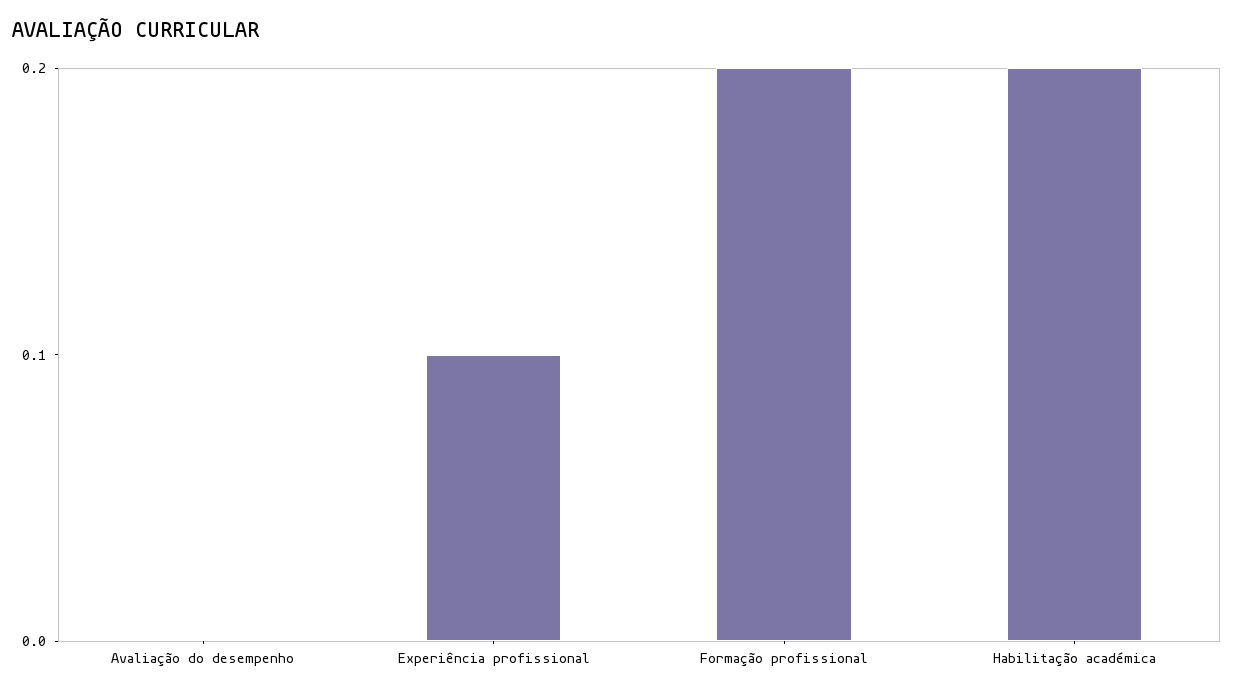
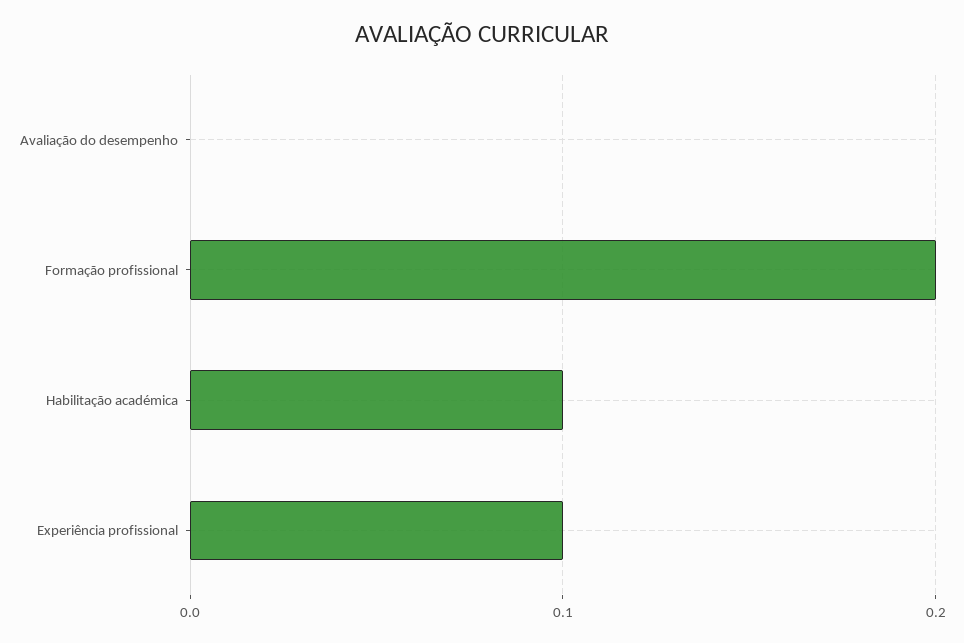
Habilitação académica: 0.2 -> 0.1

